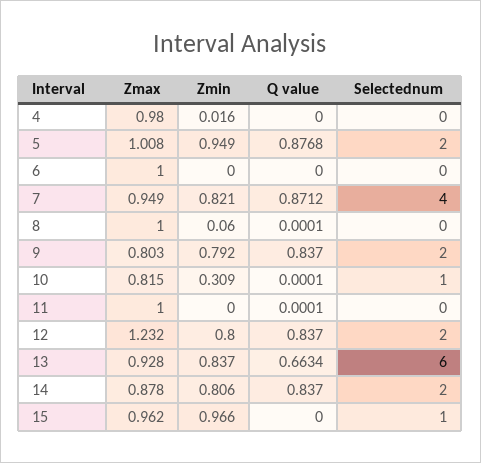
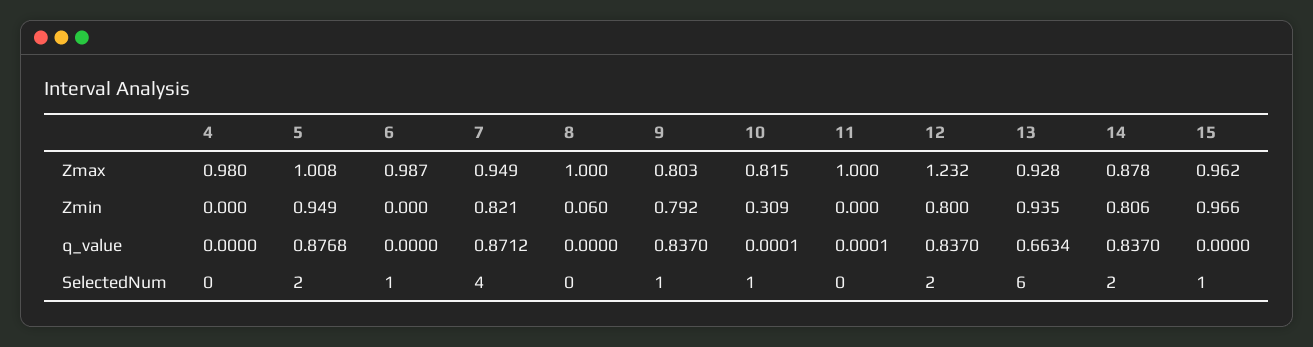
Zmin, 4: 0.016 -> 0
Zmax, 6: 1 -> 0.987
Selectednum, 6: 0 -> 1
Q value, 8: 0.0001 -> 0
Selectednum, 9: 2 -> 1
Zmin, 13: 0.837 -> 0.935

